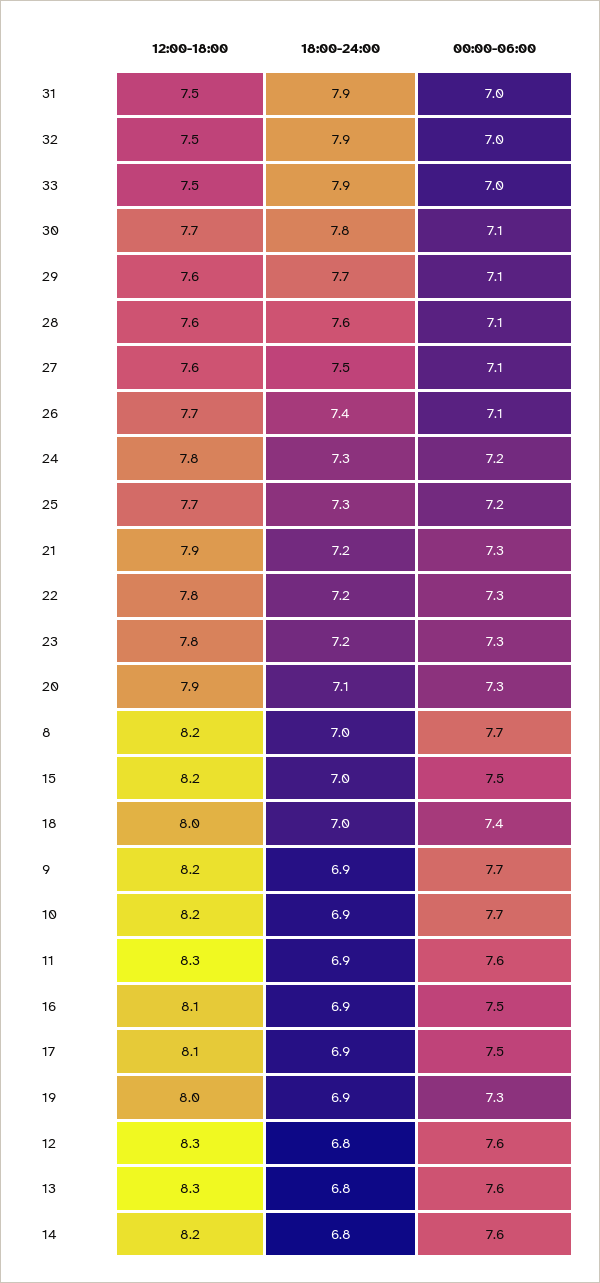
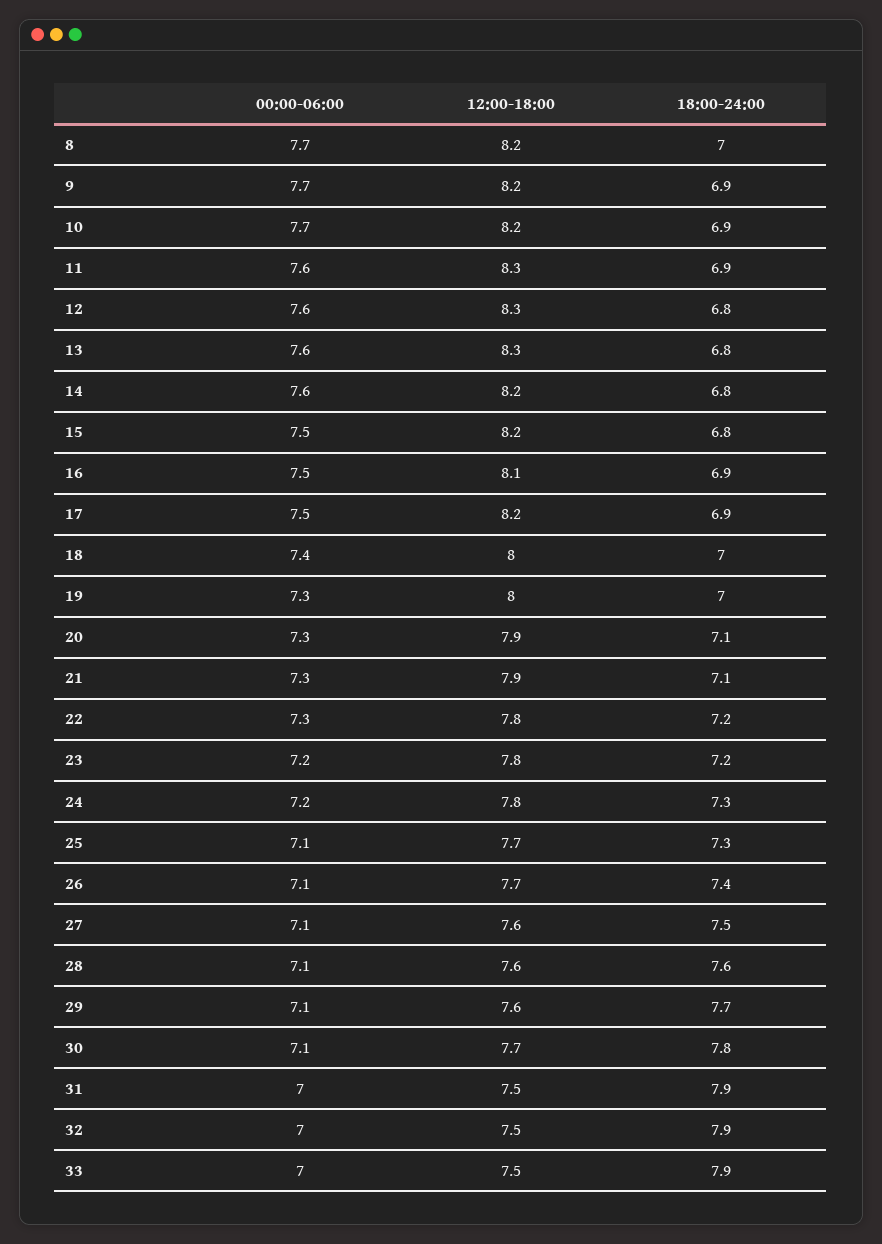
00:00-06:00, 25: 7.2 -> 7.1
18:00-24:00, 21: 7.2 -> 7.1
00:00-06:00, 23: 7.3 -> 7.2
18:00-24:00, 15: 7 -> 6.8
12:00-18:00, 17: 8.1 -> 8.2
18:00-24:00, 19: 6.9 -> 7

